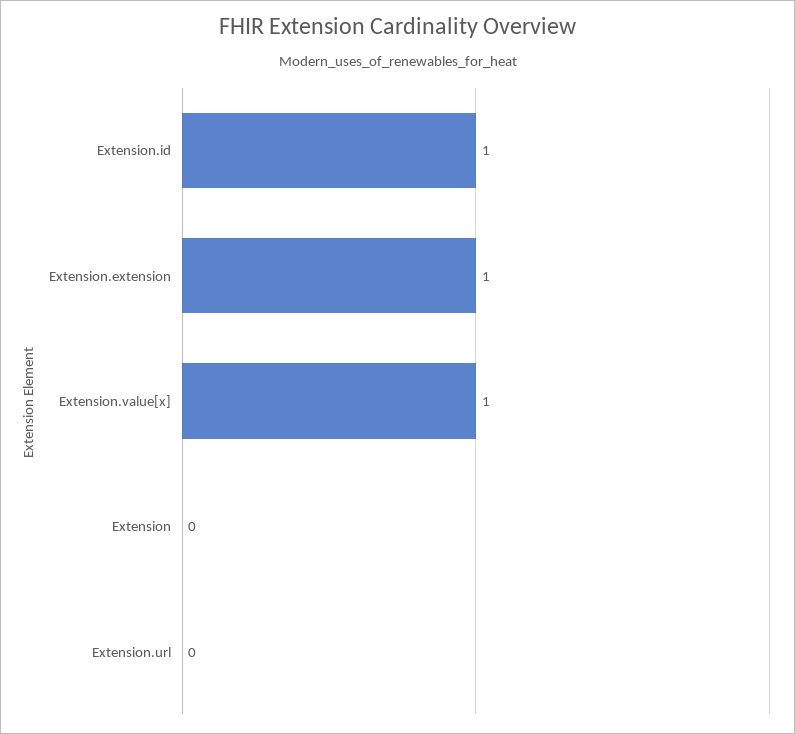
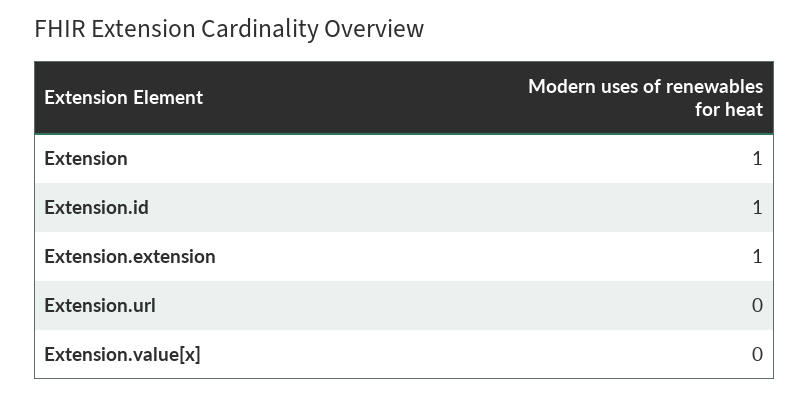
Extension.value[x]: 1 -> 0
Extension: 0 -> 1

